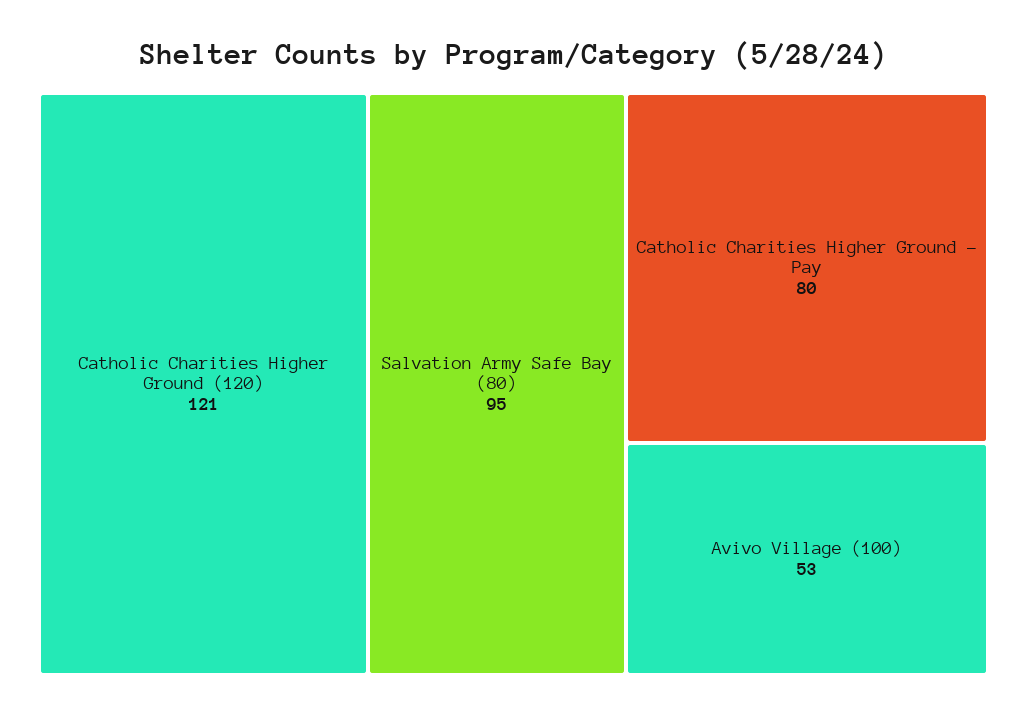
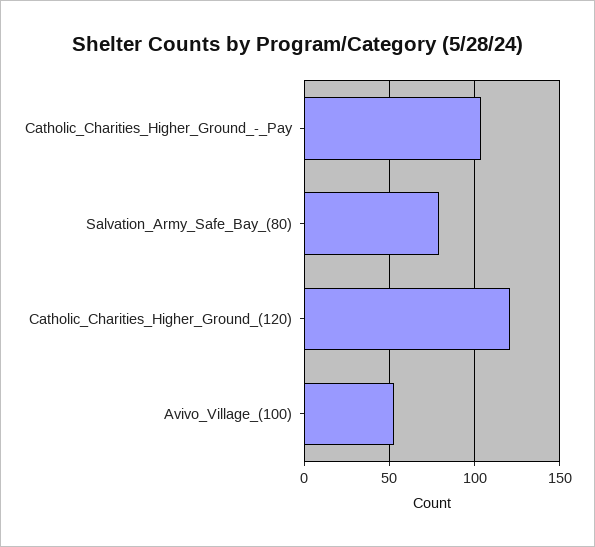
Salvation Army Safe Bay (80): 95 -> 80
Catholic Charities Higher Ground - Pay: 80 -> 105

